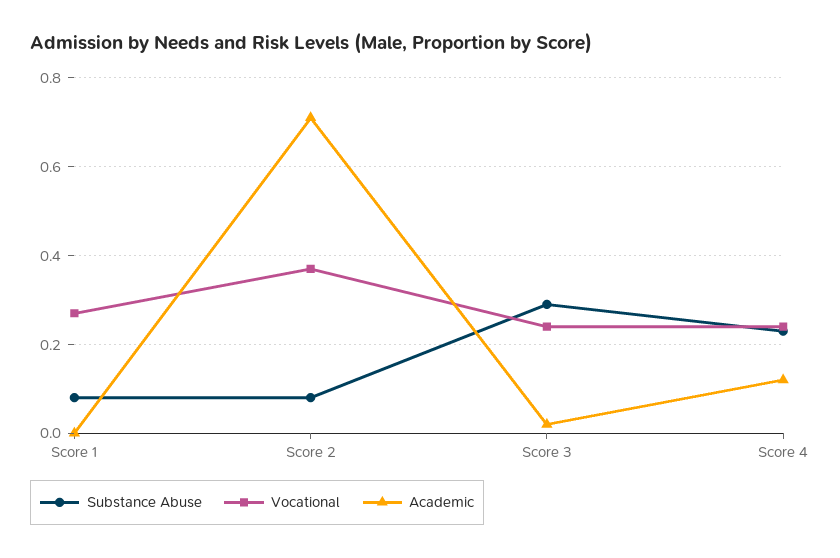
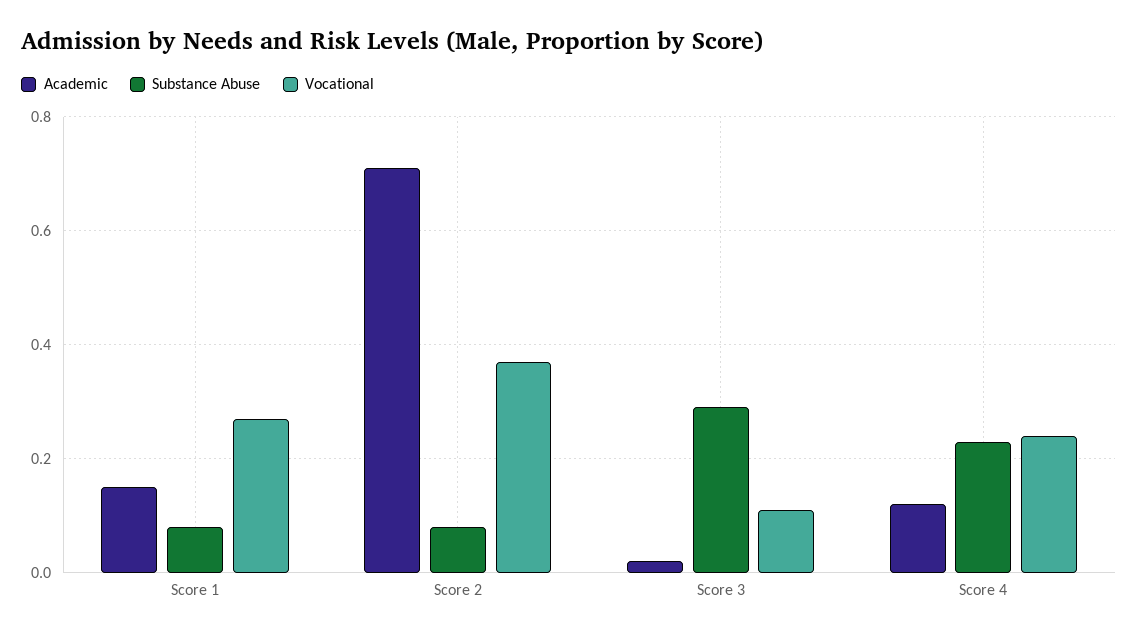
Academic, Score 1: 0 -> 0.15
Vocational, Score 3: 0.25 -> 0.1

